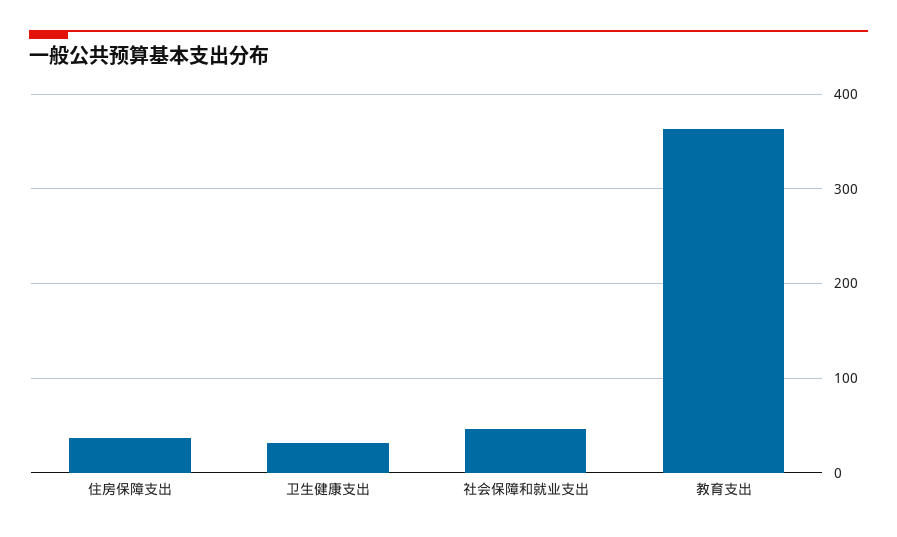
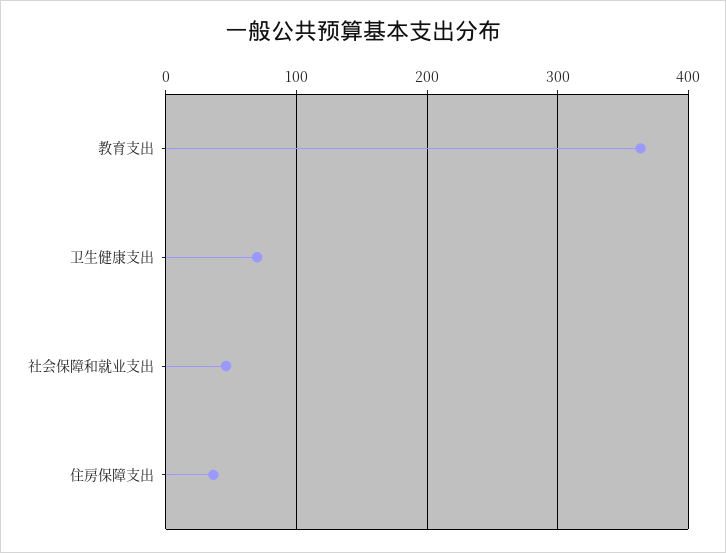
卫生健康支出: 30 -> 70

